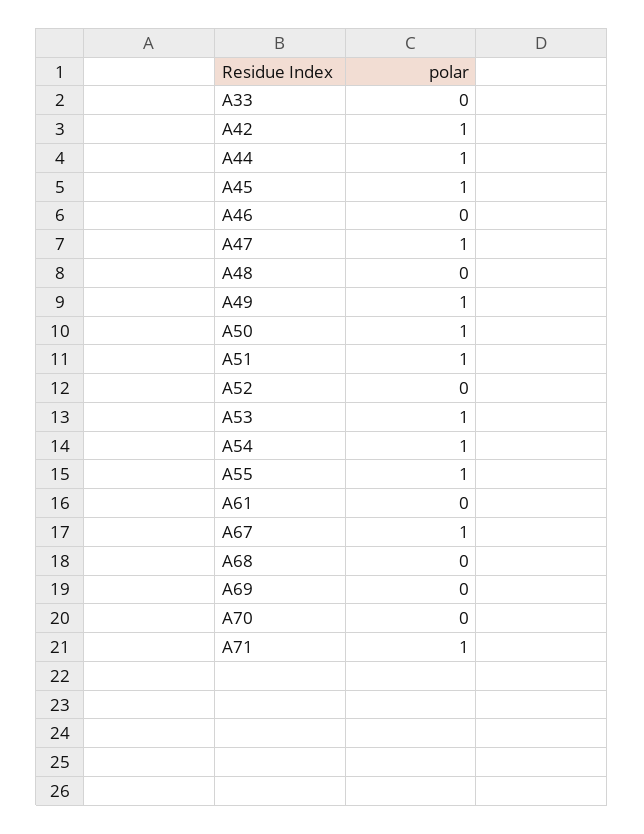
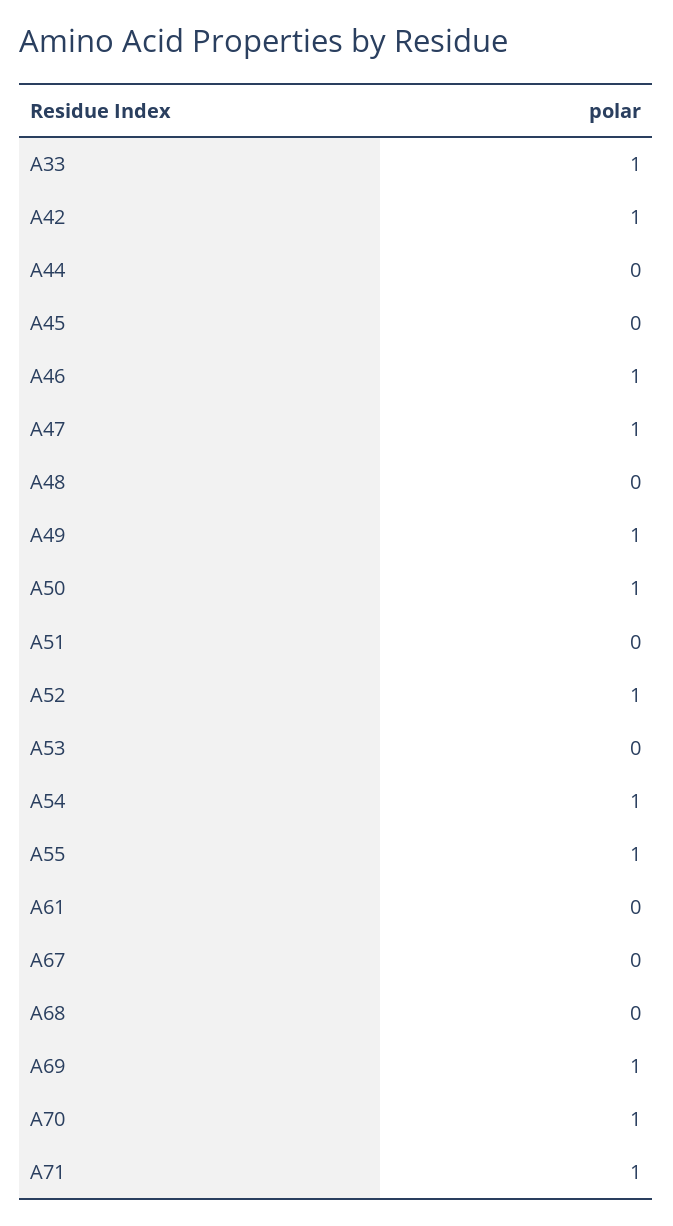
A33: 0 -> 1
A44: 1 -> 0
A45: 1 -> 0
A46: 0 -> 1
A51: 1 -> 0
A52: 0 -> 1
A53: 1 -> 0
A67: 1 -> 0
A69: 0 -> 1
A70: 0 -> 1

